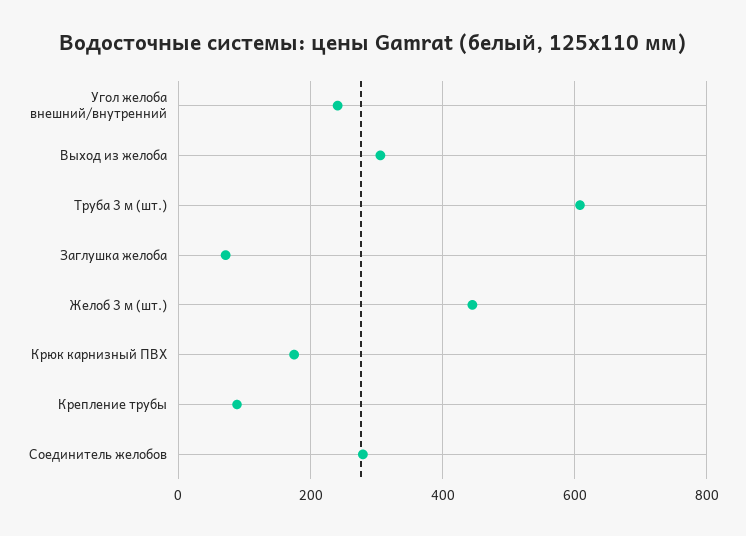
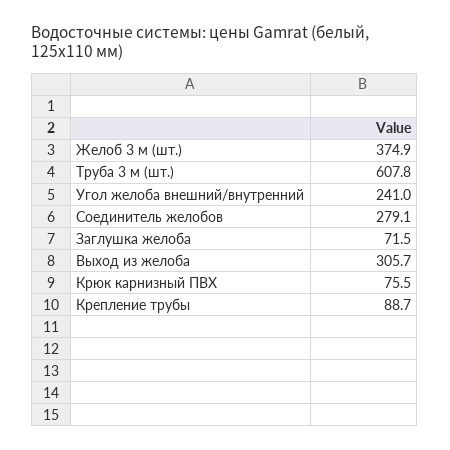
Желоб 3 м (шт.): 440 -> 374.9
Крюк карнизный ПВХ: 180 -> 75.5

